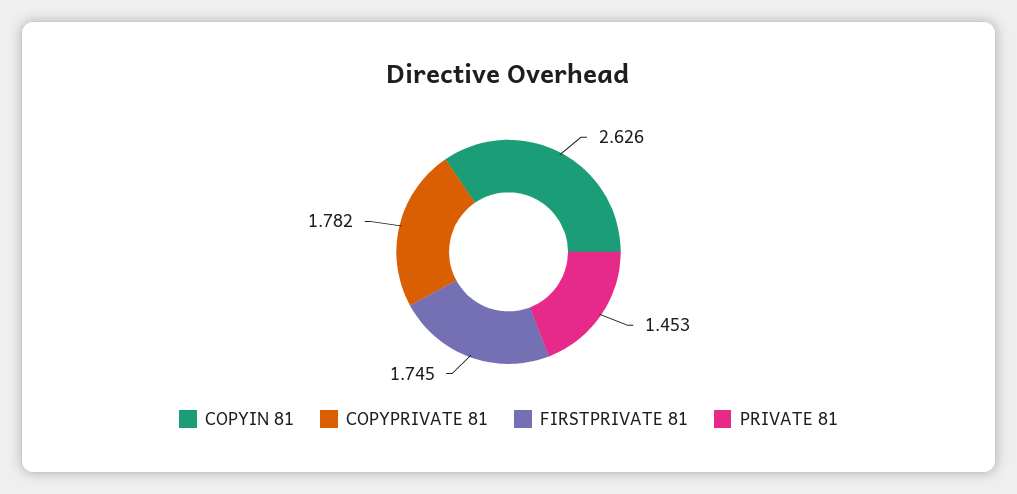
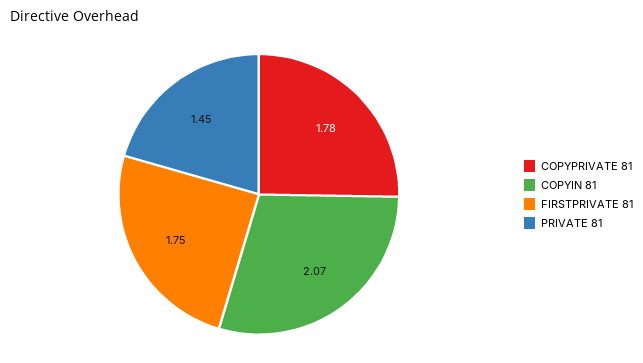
COPYIN 81: 2.626 -> 2.07

